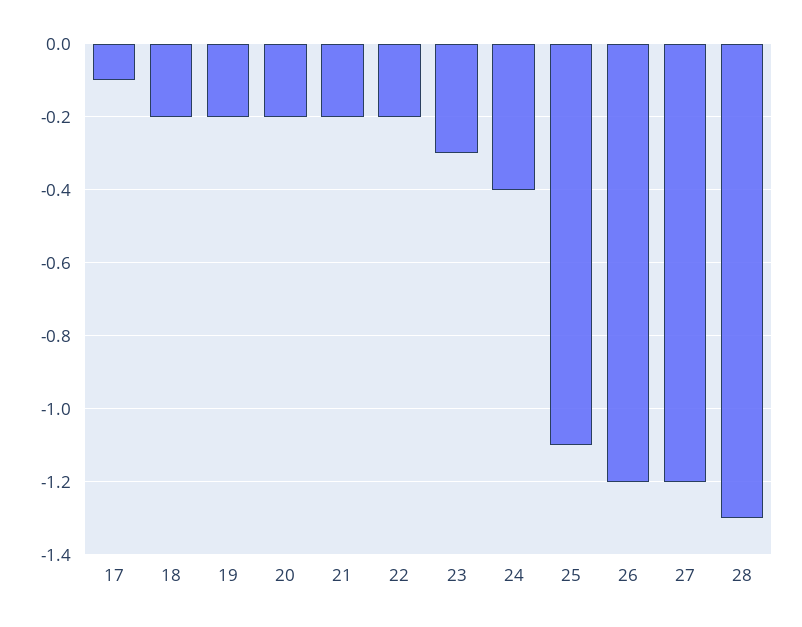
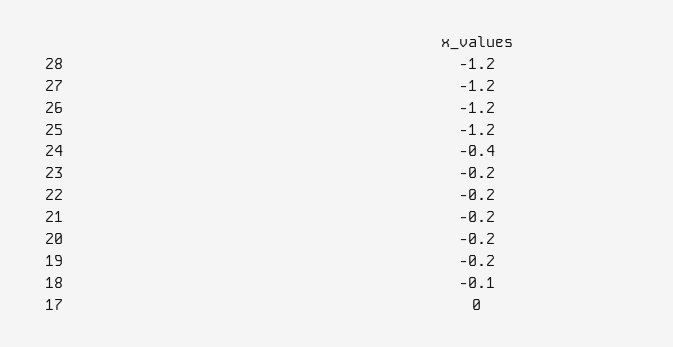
17: -0.1 -> 0
18: -0.2 -> -0.1
23: -0.3 -> -0.2
25: -1.1 -> -1.2
28: -1.3 -> -1.2

